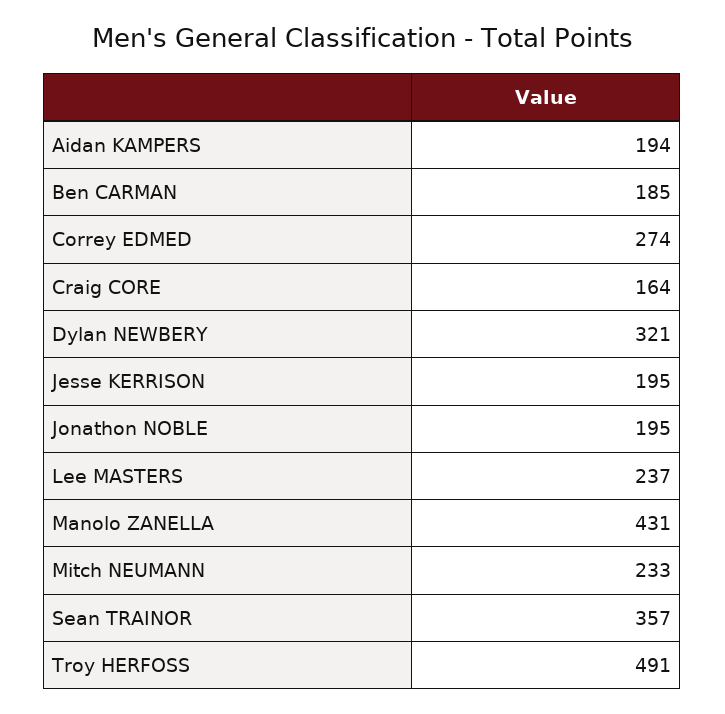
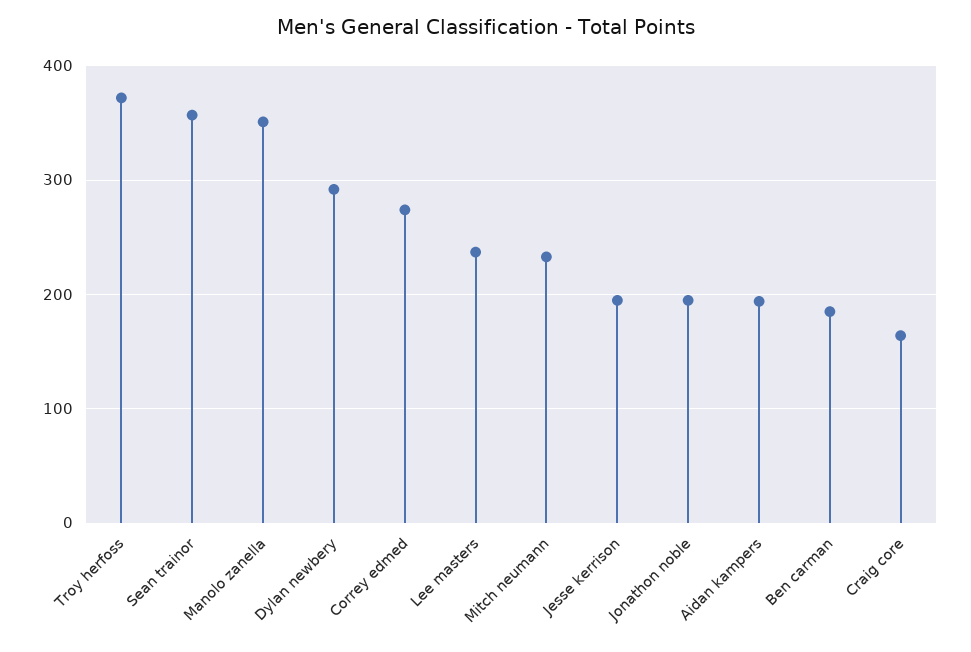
Dylan NEWBERY: 321 -> 290
Manolo ZANELLA: 431 -> 350
Troy HERFOSS: 491 -> 370

